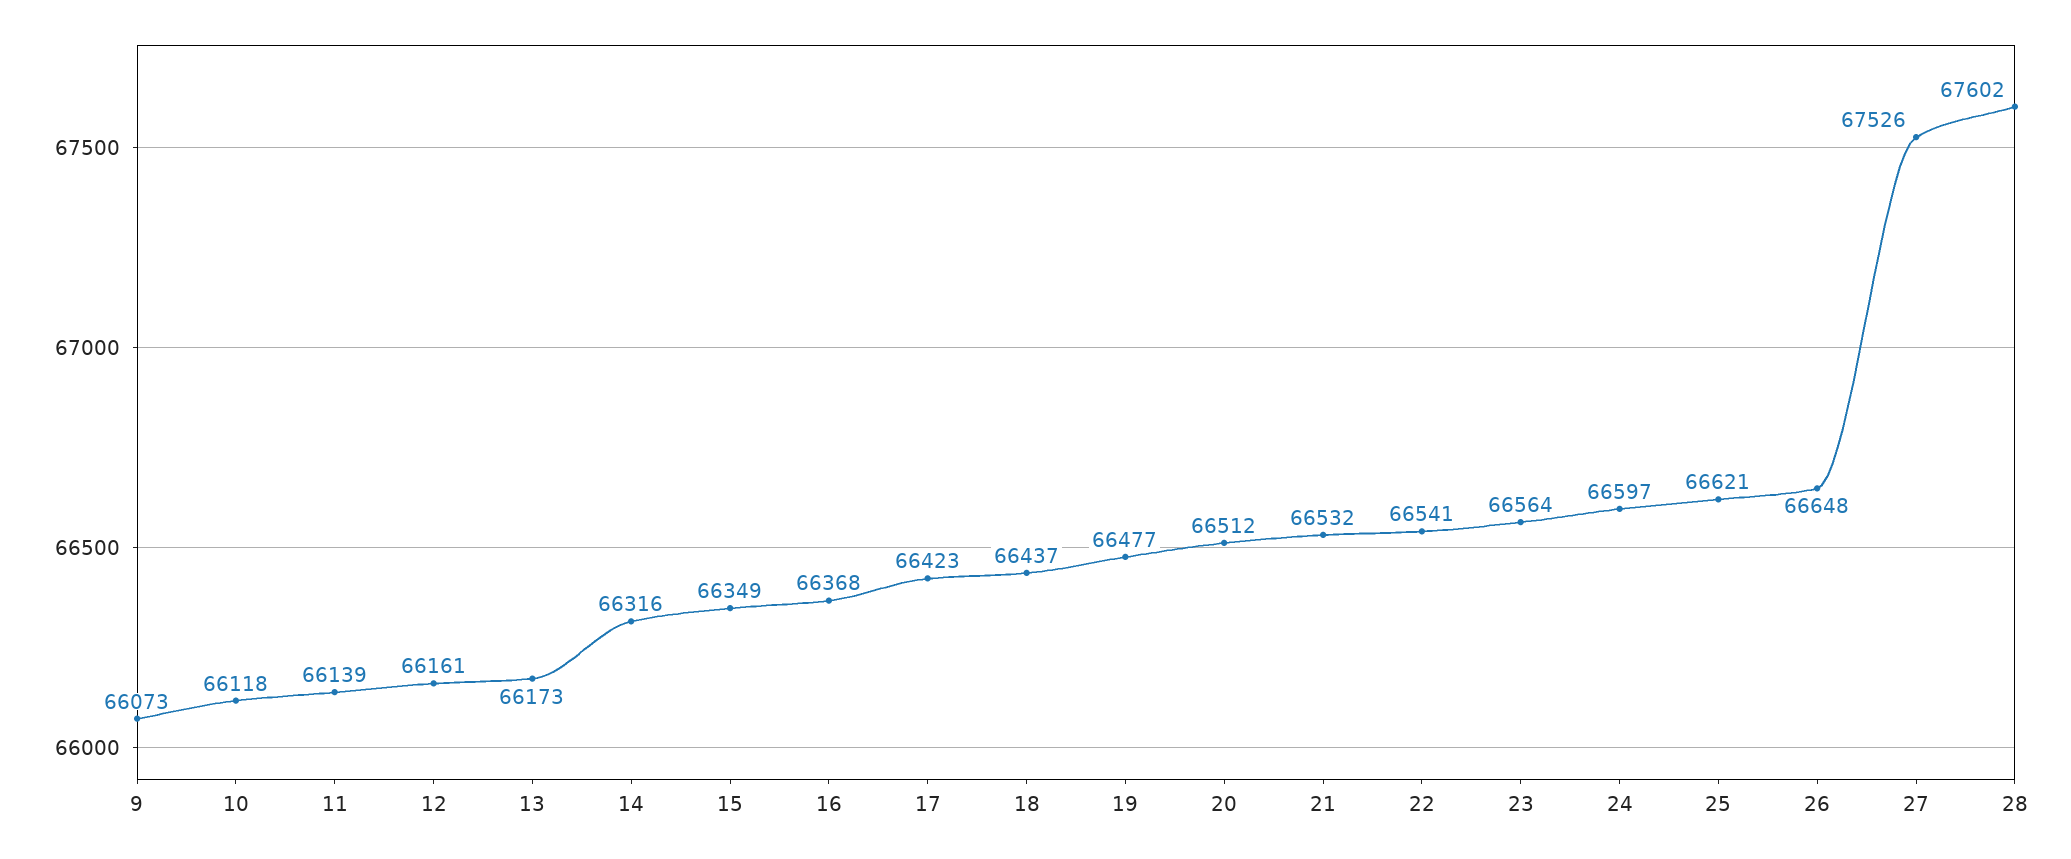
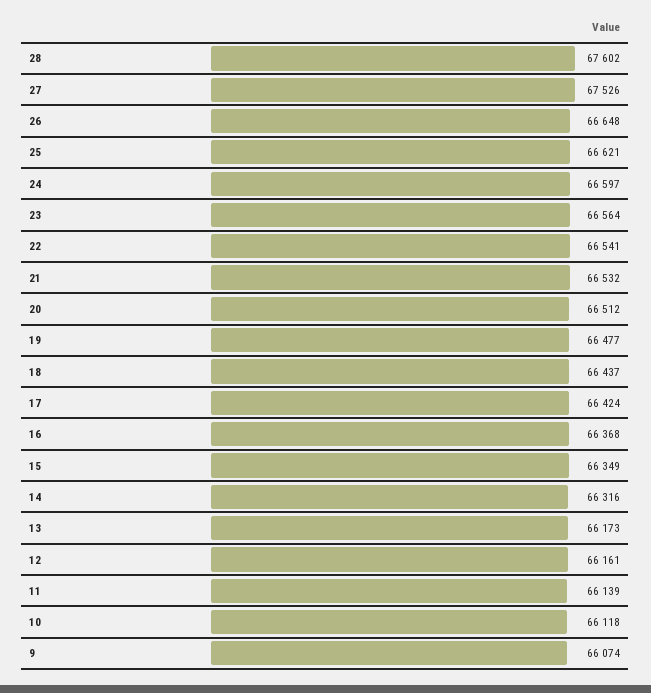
9: 66073 -> 66074
17: 66423 -> 66424

